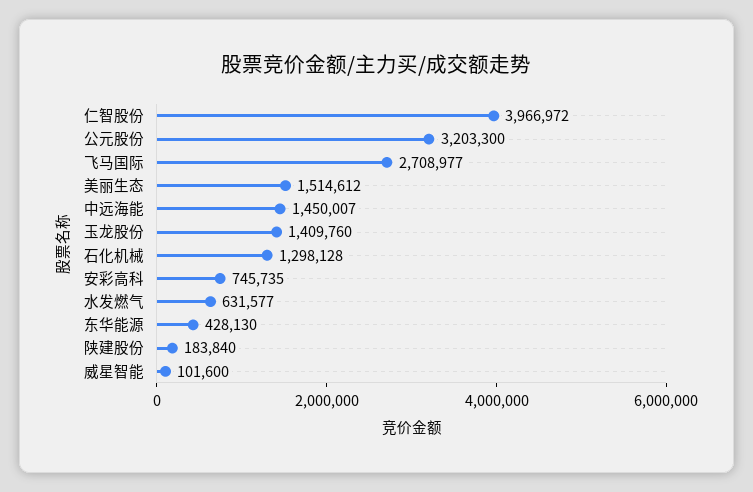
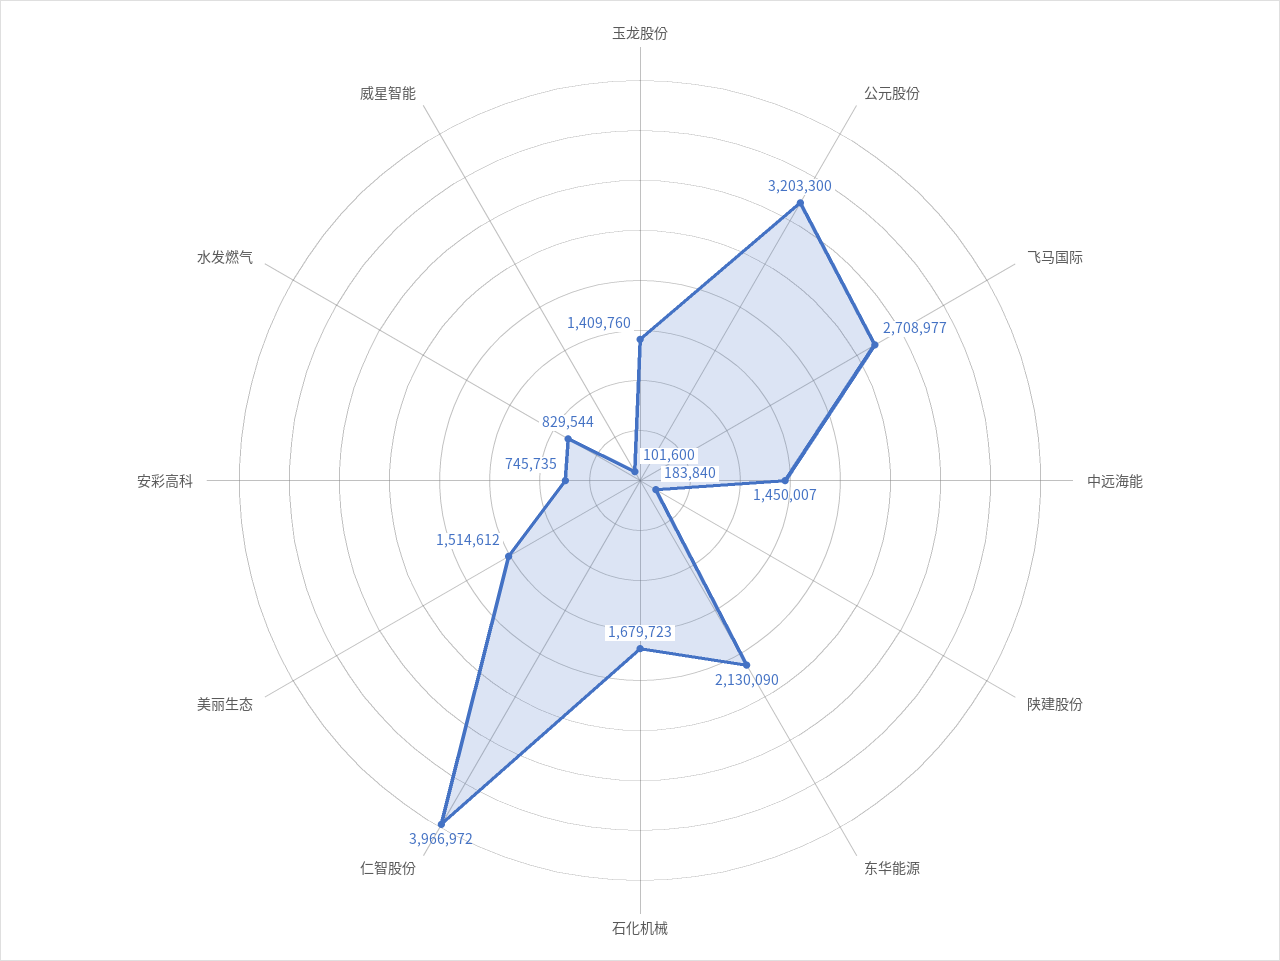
石化机械: 1298128 -> 1679723
水发燃气: 631577 -> 829544
东华能源: 428130 -> 2130090

